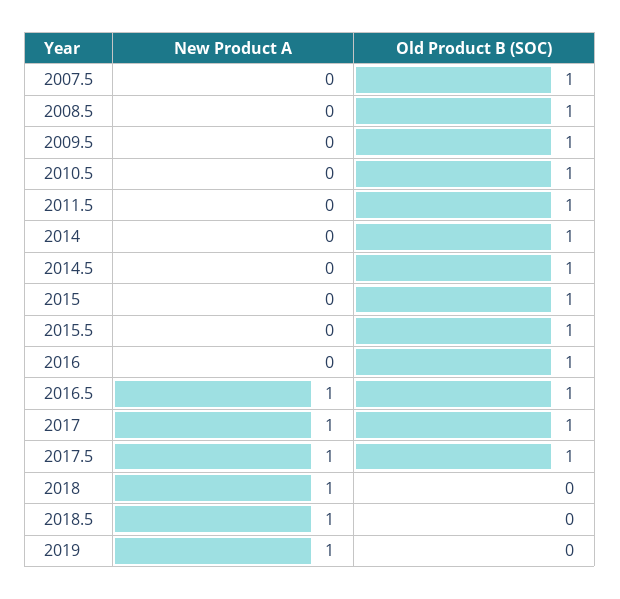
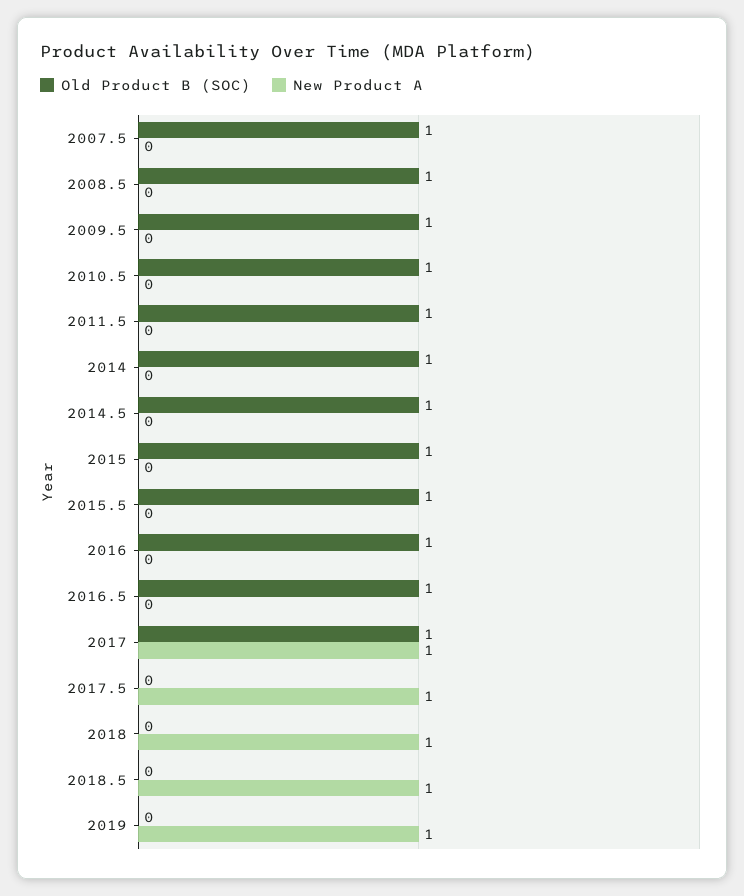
New Product A, 2016.5: 1 -> 0
Old Product B (SOC), 2017.5: 1 -> 0

